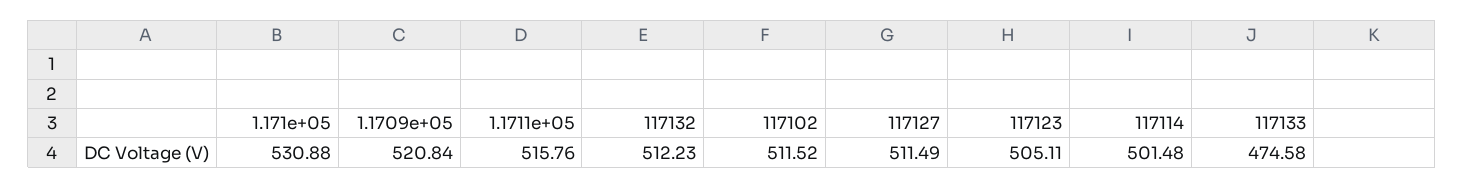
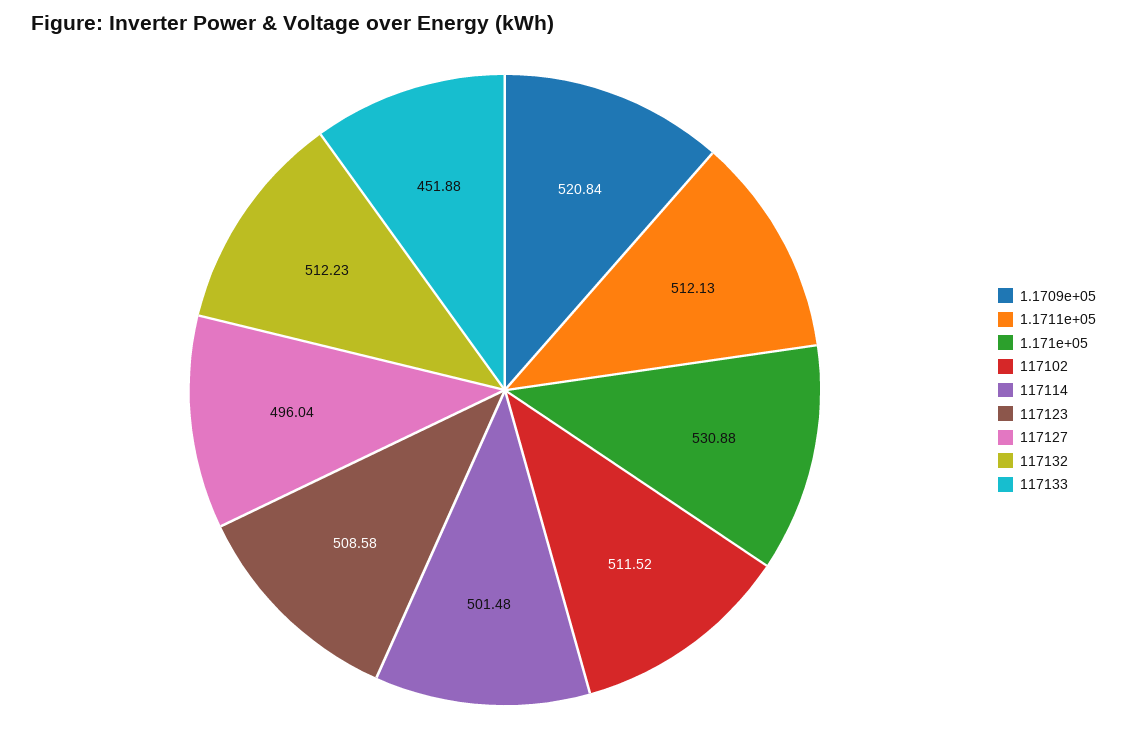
1.1711e+05: 515.76 -> 512.13
117127: 511.49 -> 496.04
117123: 505.11 -> 508.58
117133: 474.58 -> 451.88

